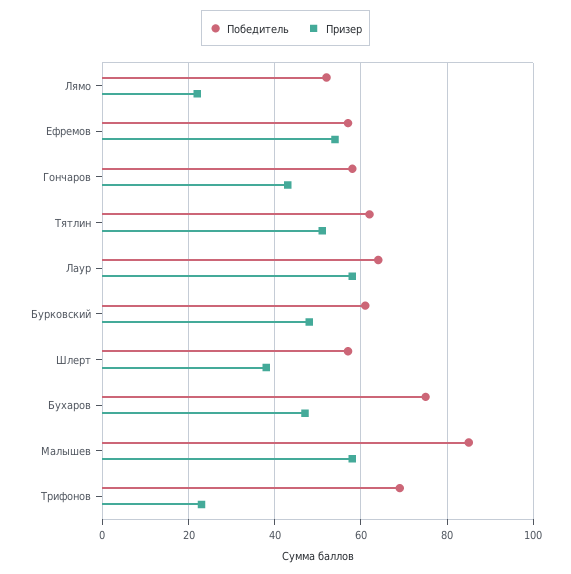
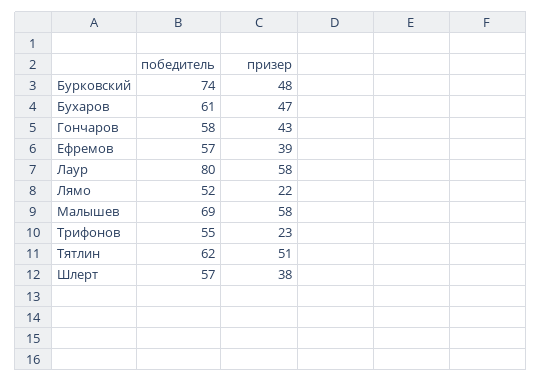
Призер, Ефремов: 55 -> 39
Победитель, Лаур: 65 -> 80
Победитель, Бурковский: 60 -> 74
Победитель, Бухаров: 75 -> 61
Победитель, Малышев: 85 -> 69
Победитель, Трифонов: 70 -> 55

